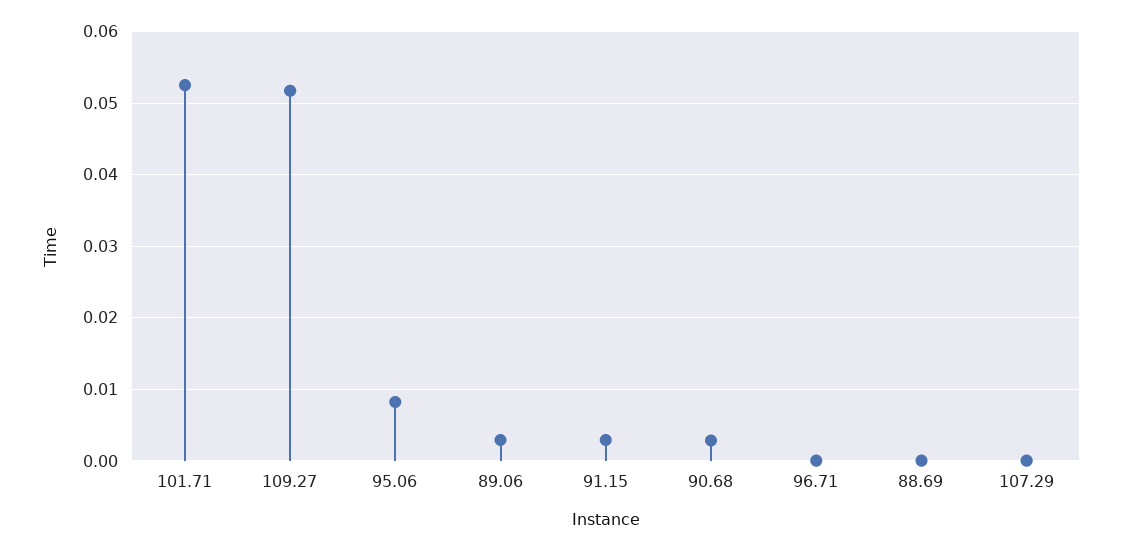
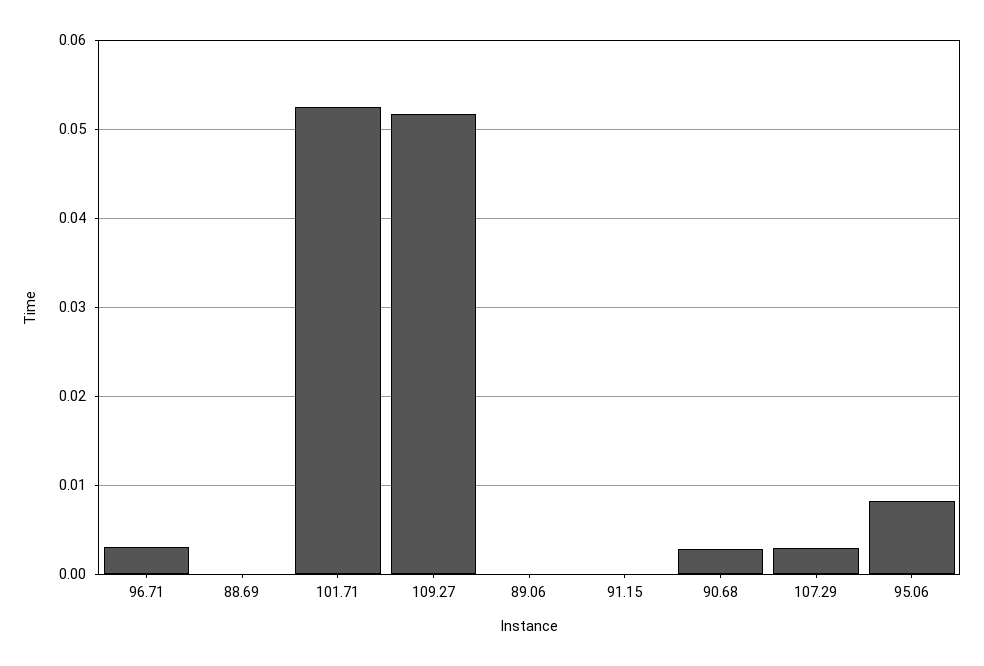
89.06: 0.003 -> 0
91.15: 0.003 -> 0
96.71: 0 -> 0.003
107.29: 0 -> 0.003

